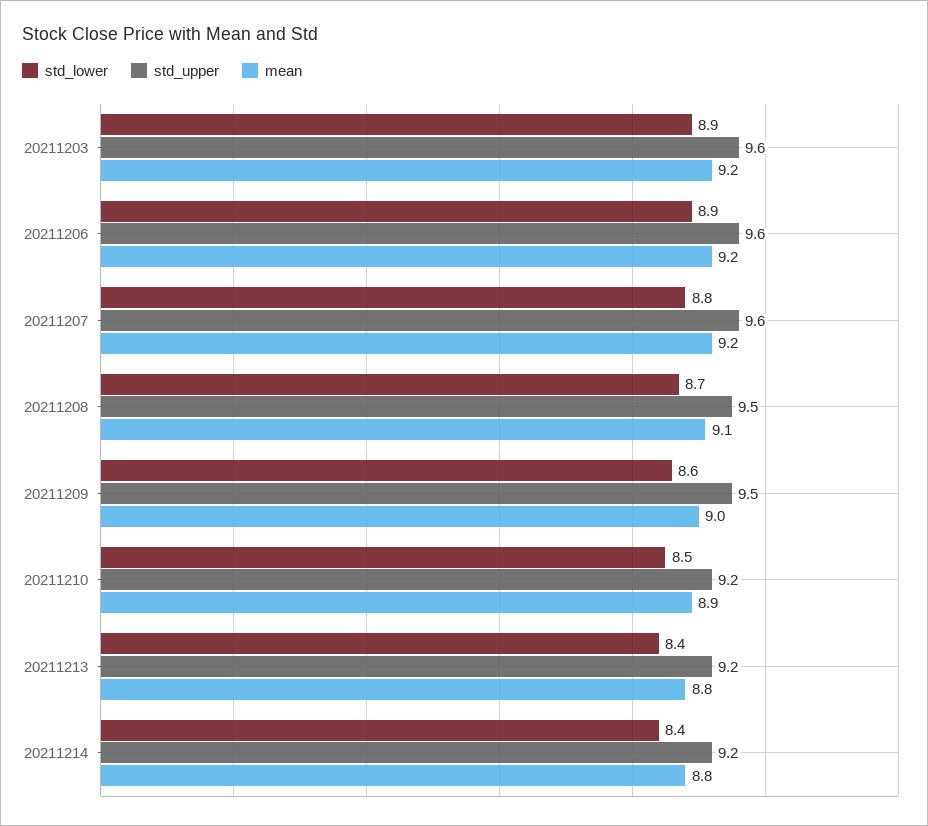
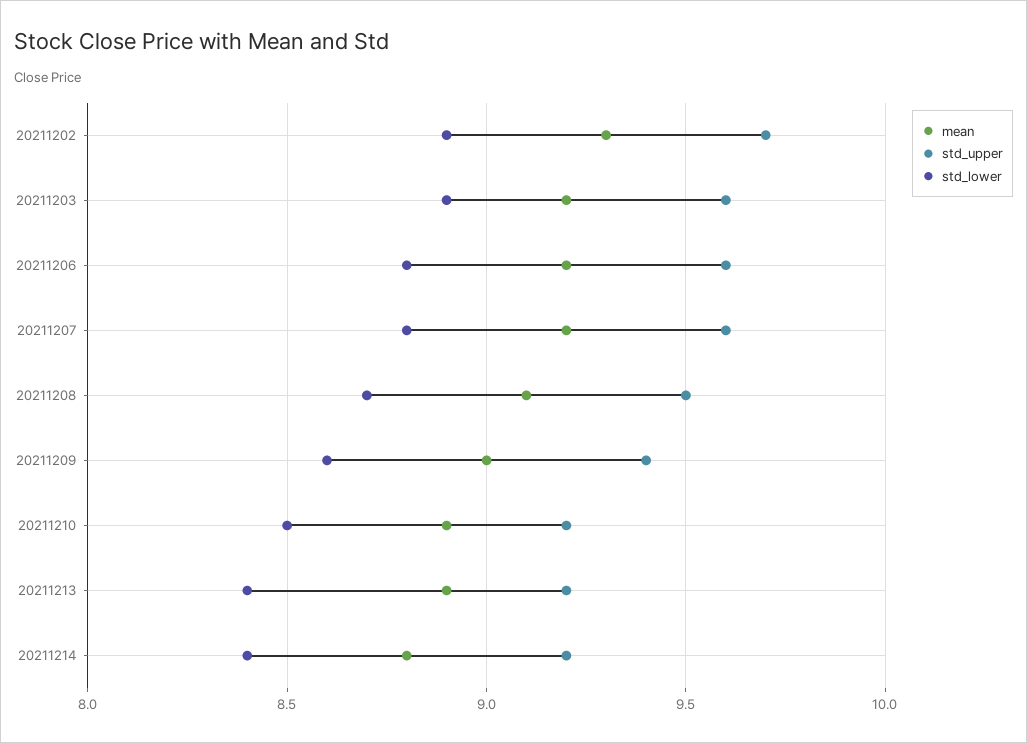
std_lower, 20211206: 8.9 -> 8.8
std_upper, 20211209: 9.5 -> 9.4
mean, 20211213: 8.8 -> 8.9
mean, 20211202: none -> 9.3
std_upper, 20211202: none -> 9.7
std_lower, 20211202: none -> 8.9

